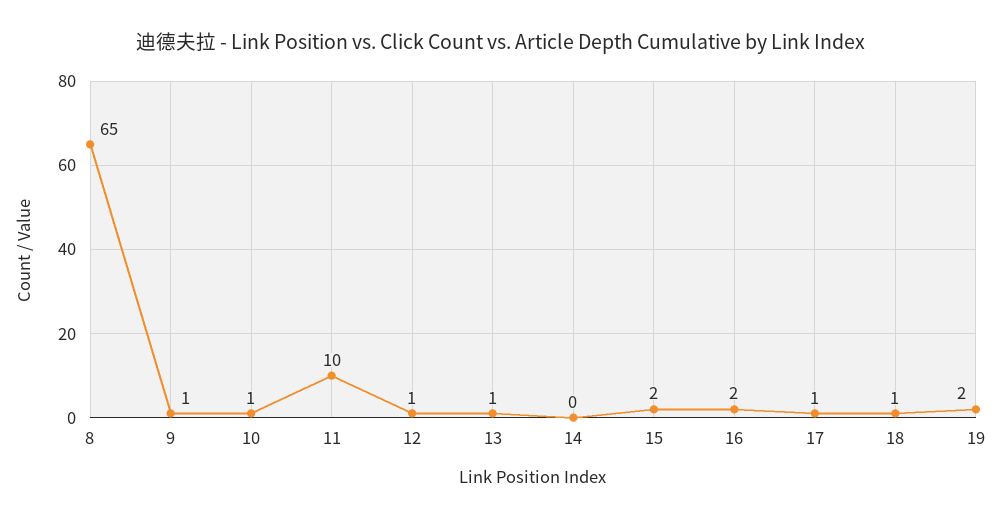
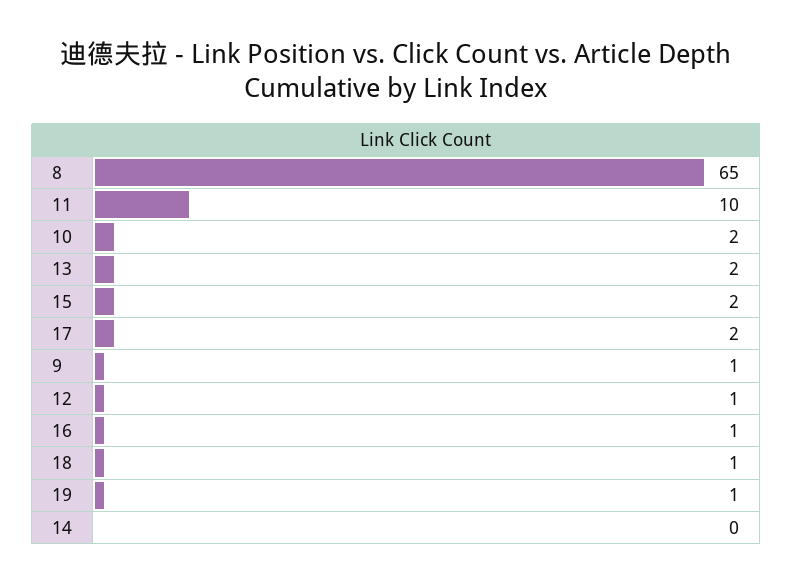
10: 1 -> 2
13: 1 -> 2
16: 2 -> 1
17: 1 -> 2
19: 2 -> 1

